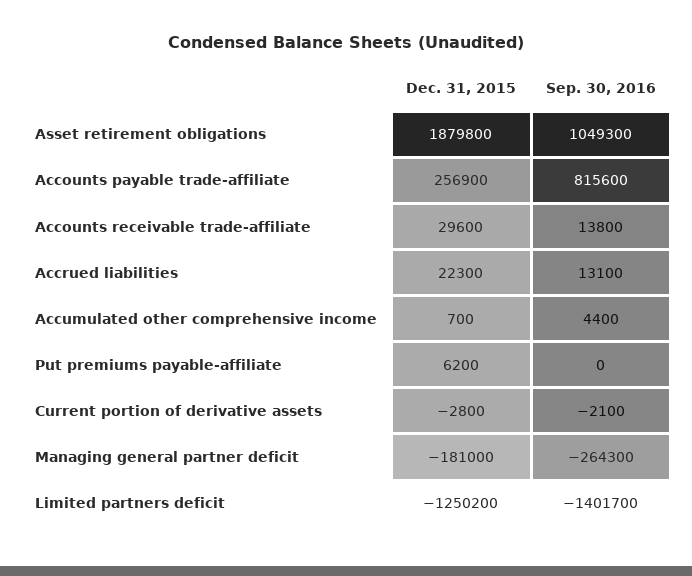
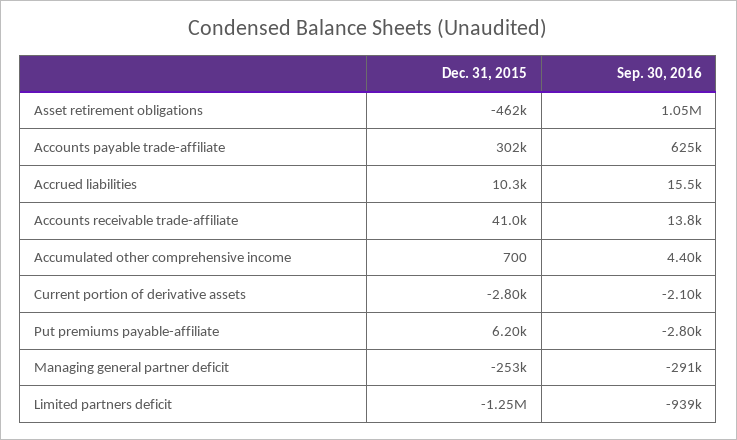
Dec. 31, 2015, Asset retirement obligations: 1879800 -> -462000
Dec. 31, 2015, Accounts payable trade-affiliate: 256900 -> 302000
Sep. 30, 2016, Accounts payable trade-affiliate: 815600 -> 625000
Dec. 31, 2015, Accounts receivable trade-affiliate: 29600 -> 41000
Dec. 31, 2015, Accrued liabilities: 22300 -> 10300
Sep. 30, 2016, Accrued liabilities: 13100 -> 15500
Sep. 30, 2016, Put premiums payable-affiliate: 0 -> -2800
Dec. 31, 2015, Managing general partner deficit: -181000 -> -253000
Sep. 30, 2016, Managing general partner deficit: -264300 -> -291000
Sep. 30, 2016, Limited partners deficit: -1401700 -> -939000

